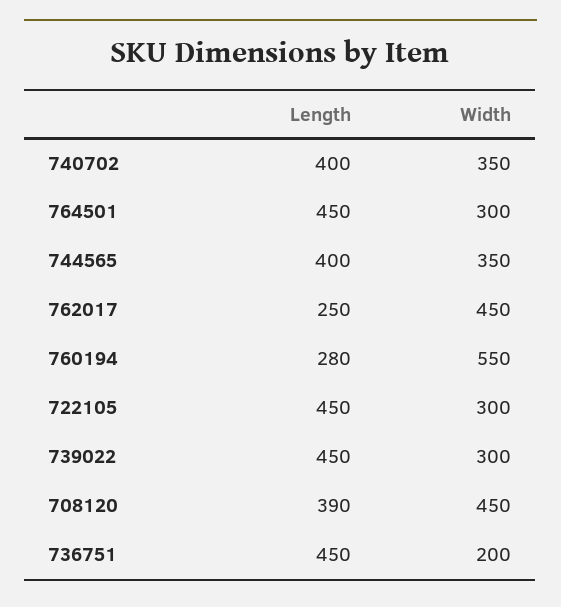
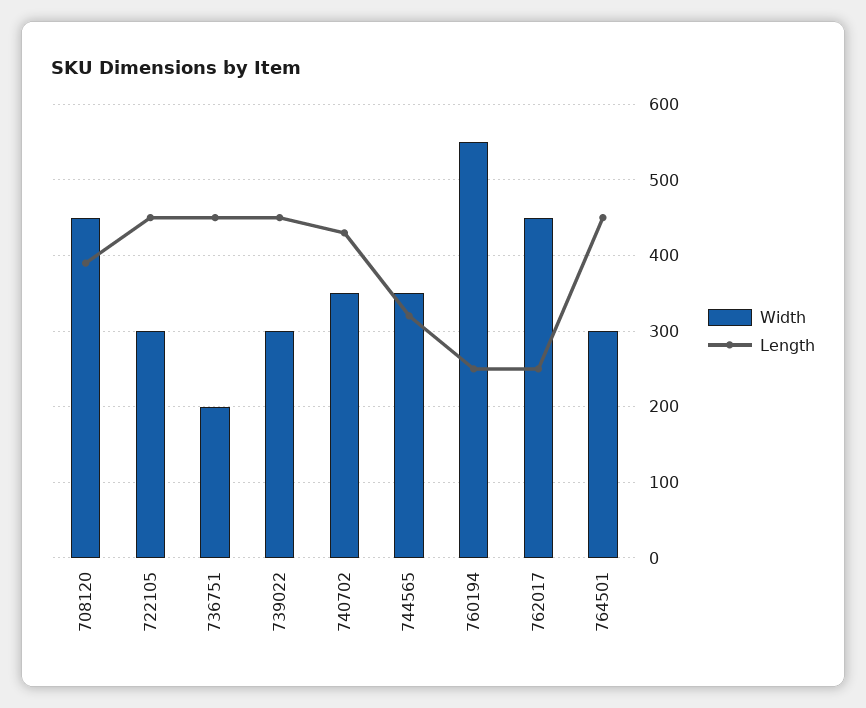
Length, 740702: 400 -> 430
Length, 744565: 400 -> 320
Length, 760194: 280 -> 250

